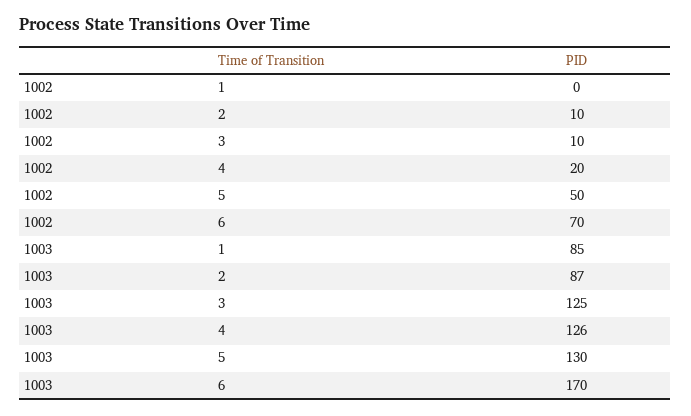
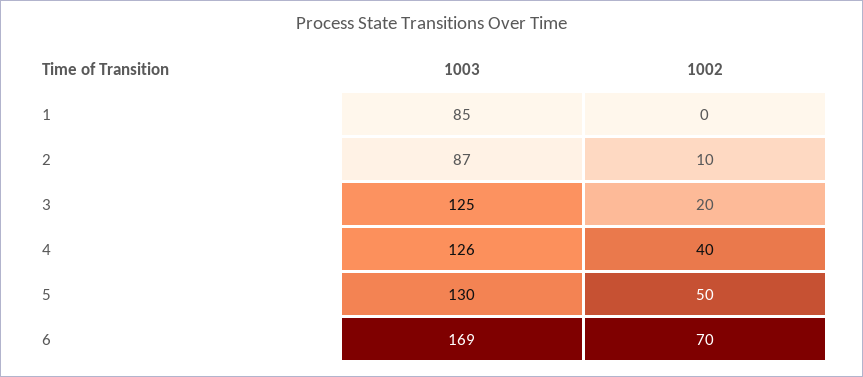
1002, 3: 10 -> 20
1002, 4: 20 -> 40
1003, 6: 170 -> 169

